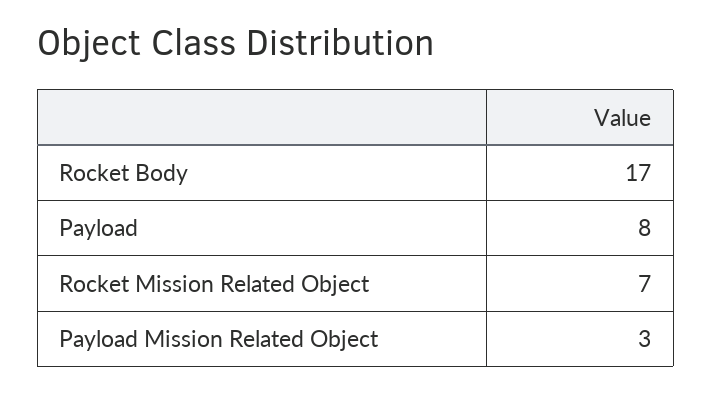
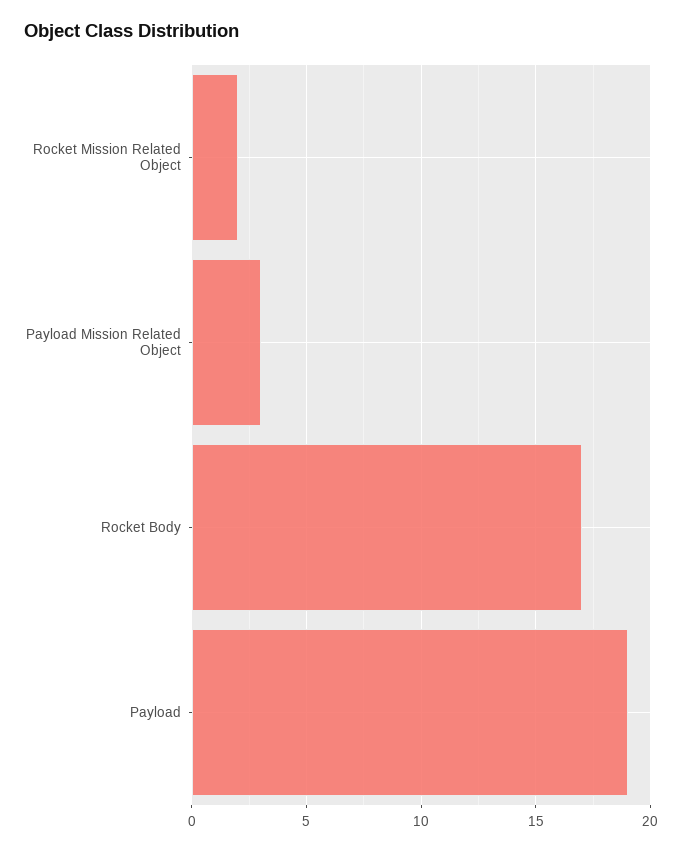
Payload: 8 -> 19
Rocket Mission Related Object: 7 -> 2

